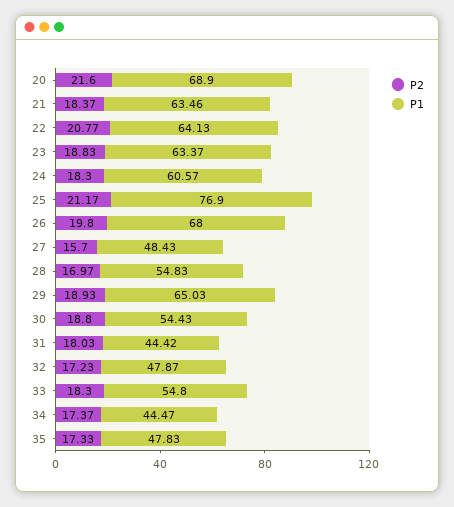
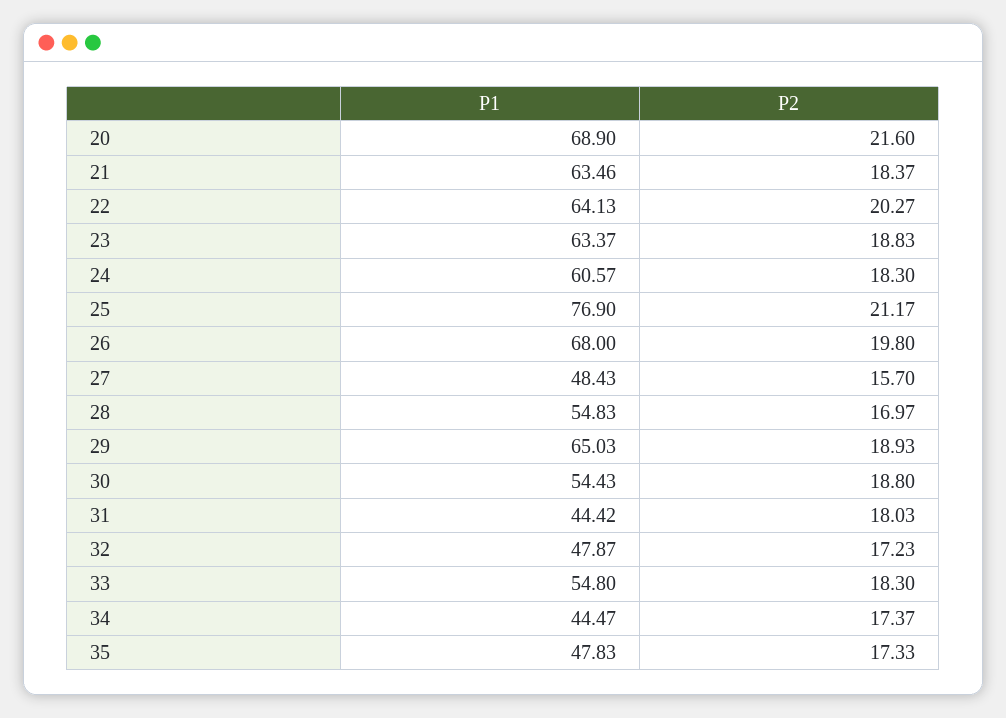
P2, 22: 20.77 -> 20.27

